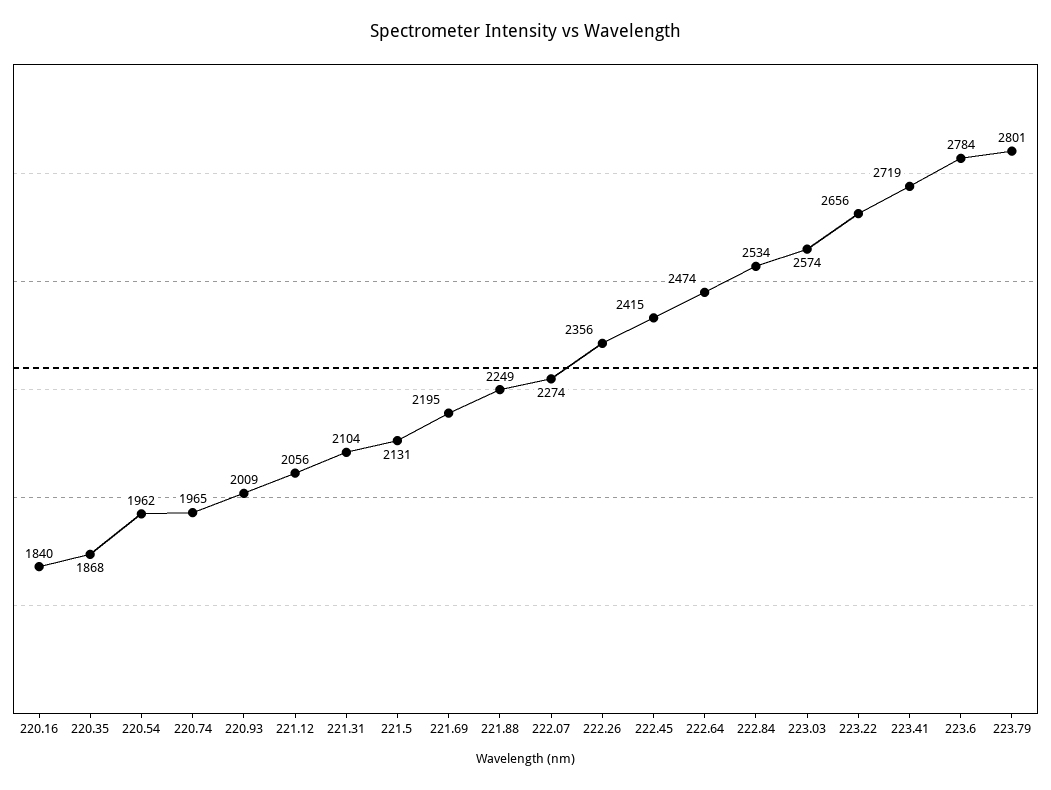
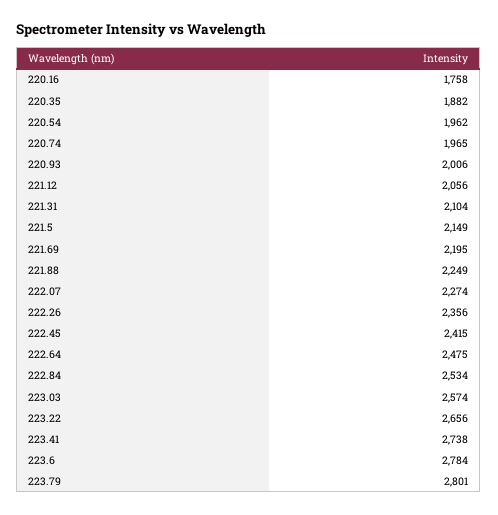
220.16: 1840 -> 1758
220.35: 1868 -> 1882
220.93: 2009 -> 2006
221.5: 2131 -> 2149
222.64: 2474 -> 2475
223.41: 2719 -> 2738

